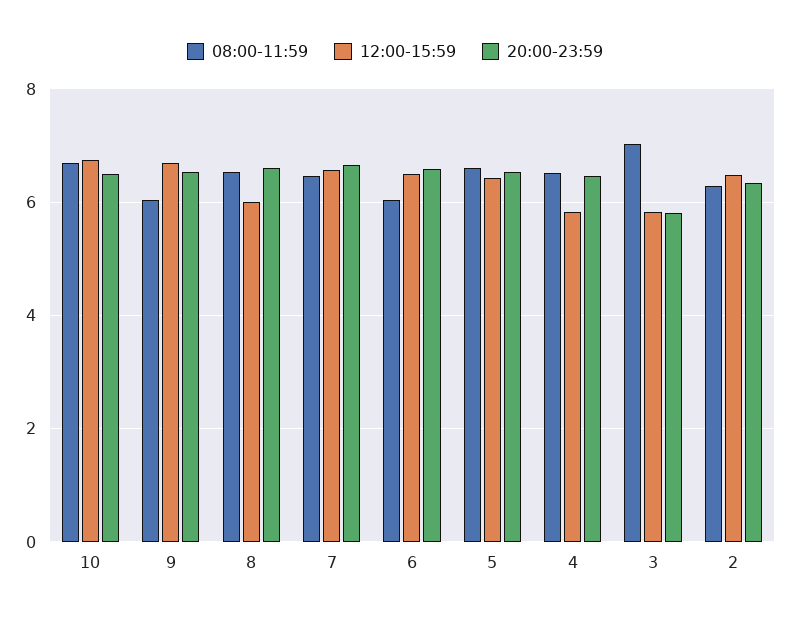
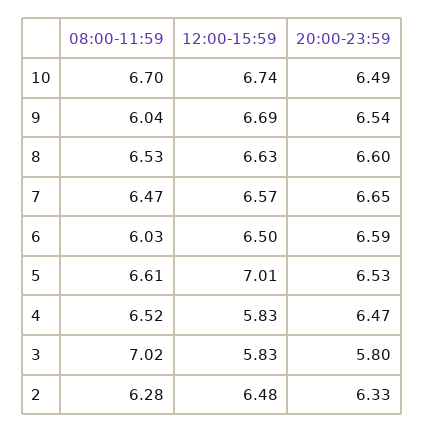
12:00-15:59, 8: 6 -> 6.63
12:00-15:59, 5: 6.4 -> 7.01

